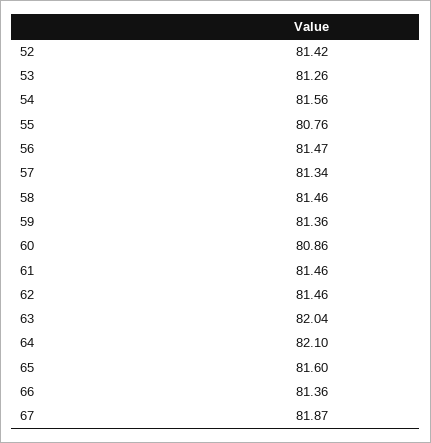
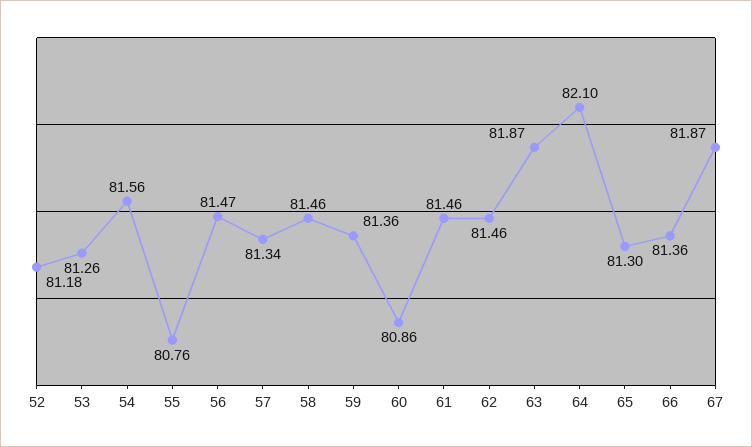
52: 81.42 -> 81.18
63: 82.04 -> 81.87
65: 81.6 -> 81.3

